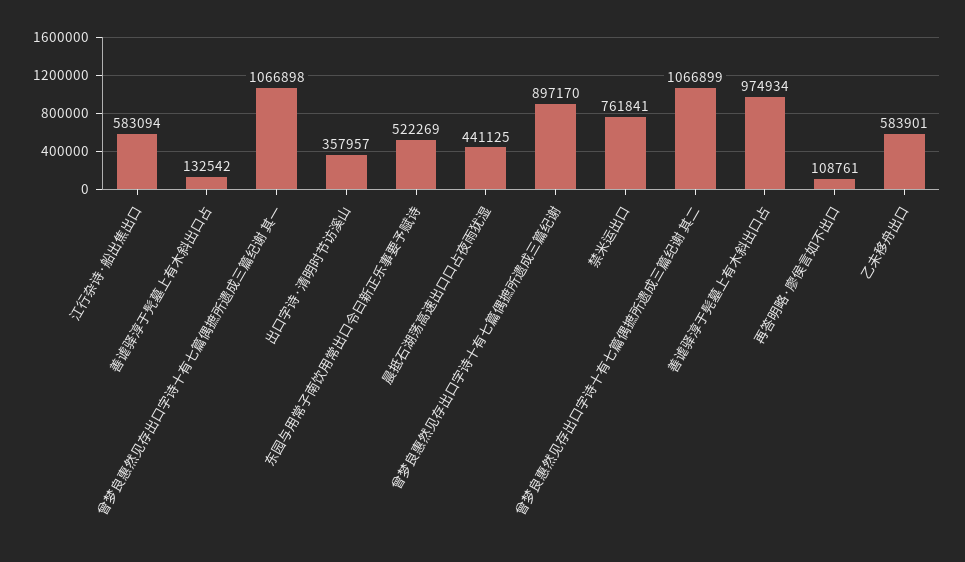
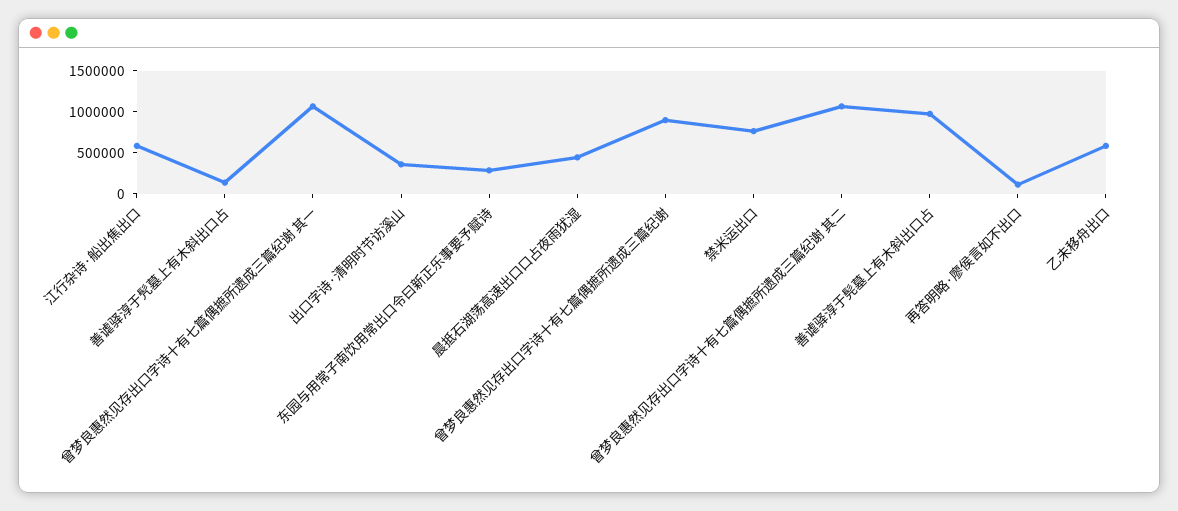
东园与用常子南饮用常出口令曰新正乐事要予赋诗: 522269 -> 300000

